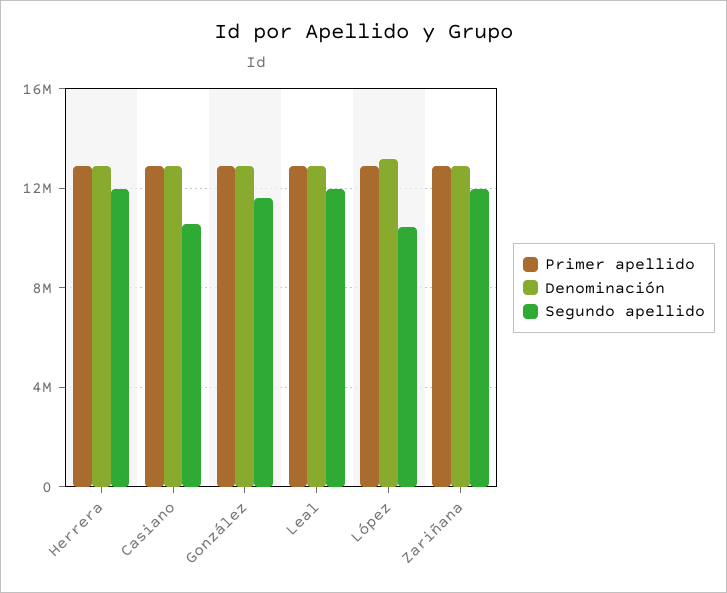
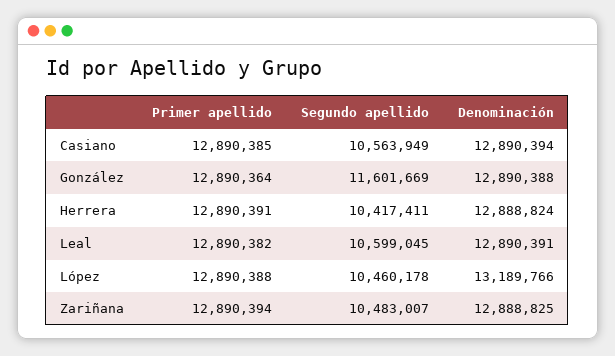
Segundo apellido, Herrera: 12000000 -> 10417411
Segundo apellido, Leal: 12000000 -> 10599045
Segundo apellido, Zariñana: 12000000 -> 10483007

